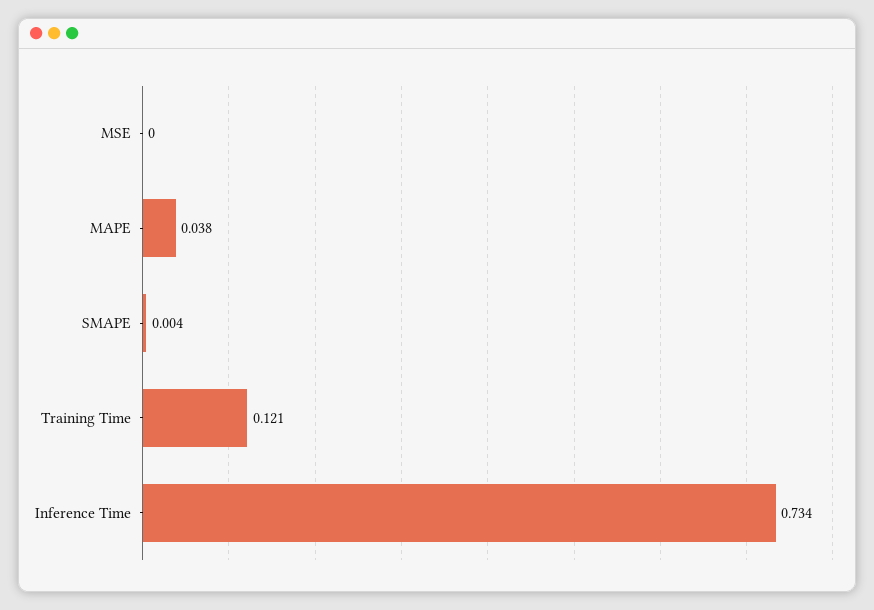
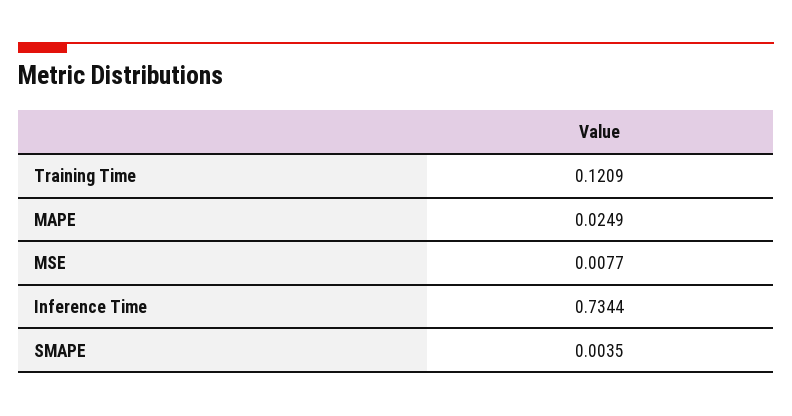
MSE: 0 -> 0.0077
MAPE: 0.038 -> 0.0249

